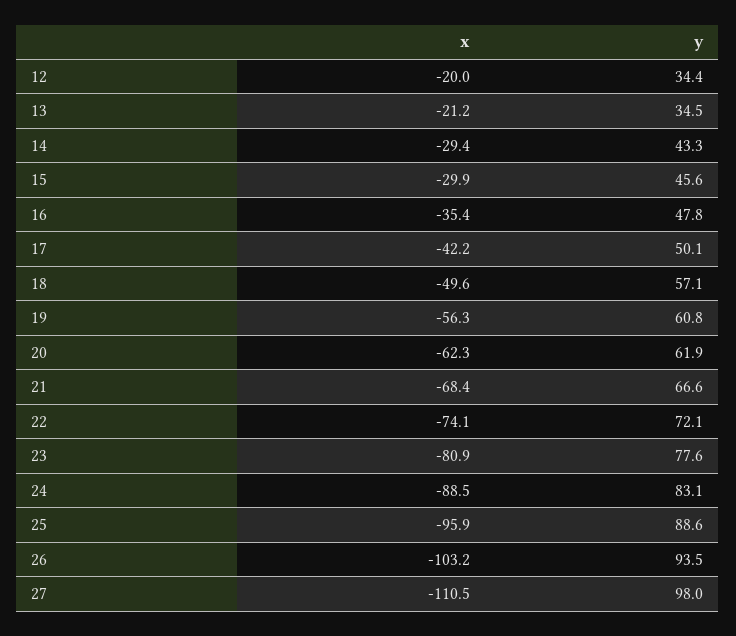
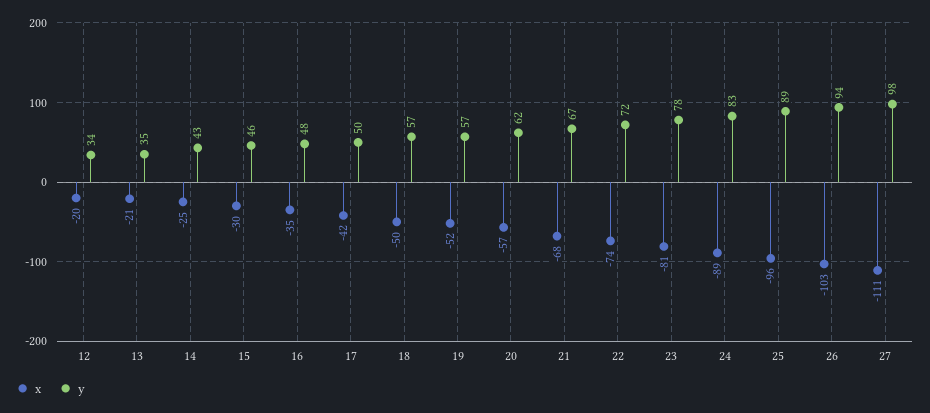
x, 14: -29.4 -> -25
x, 19: -56.3 -> -52
y, 19: 60.8 -> 57
x, 20: -62.3 -> -57

